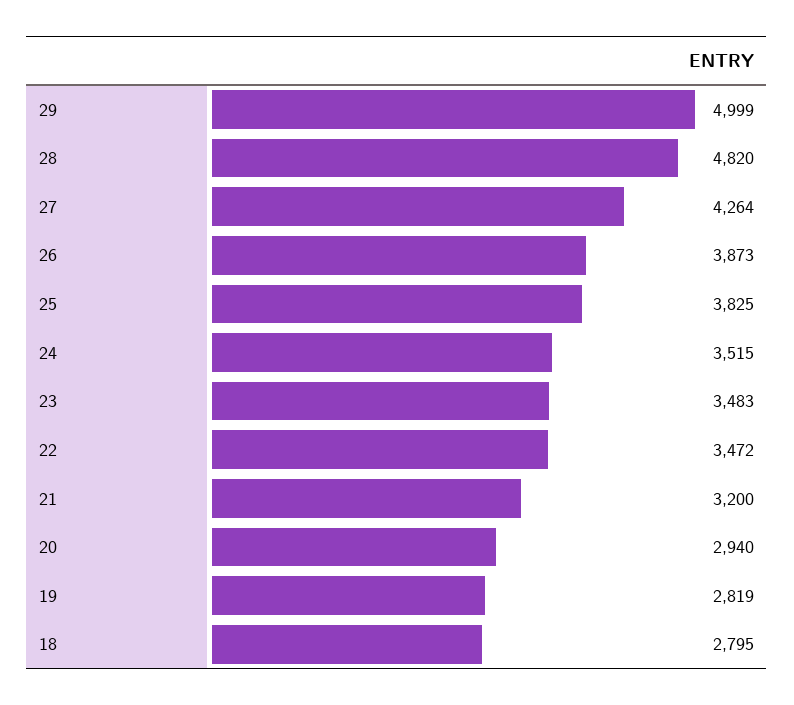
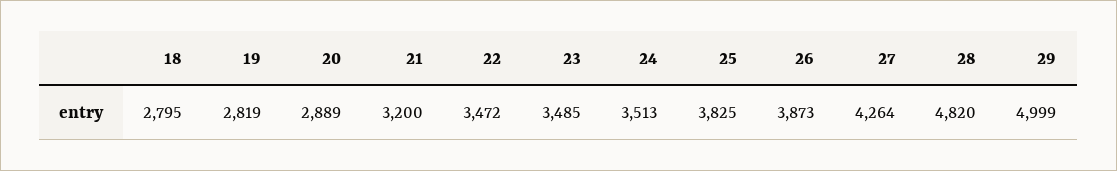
24: 3515 -> 3513
23: 3483 -> 3485
20: 2940 -> 2889

